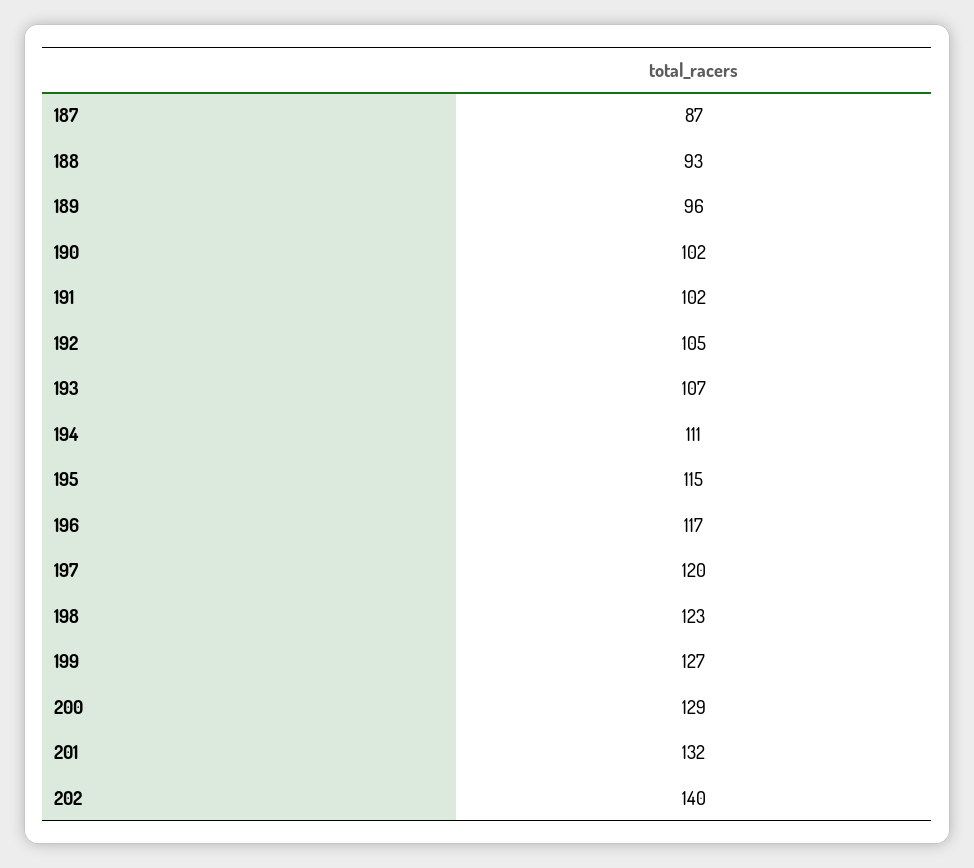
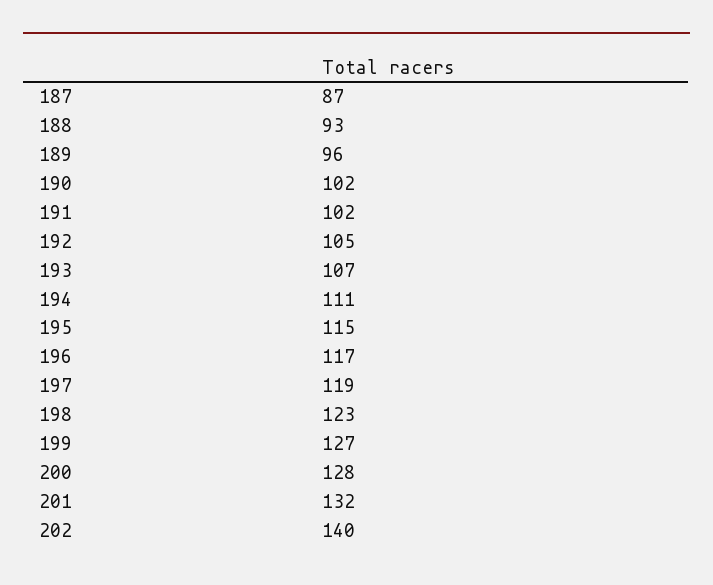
197: 120 -> 119
200: 129 -> 128

